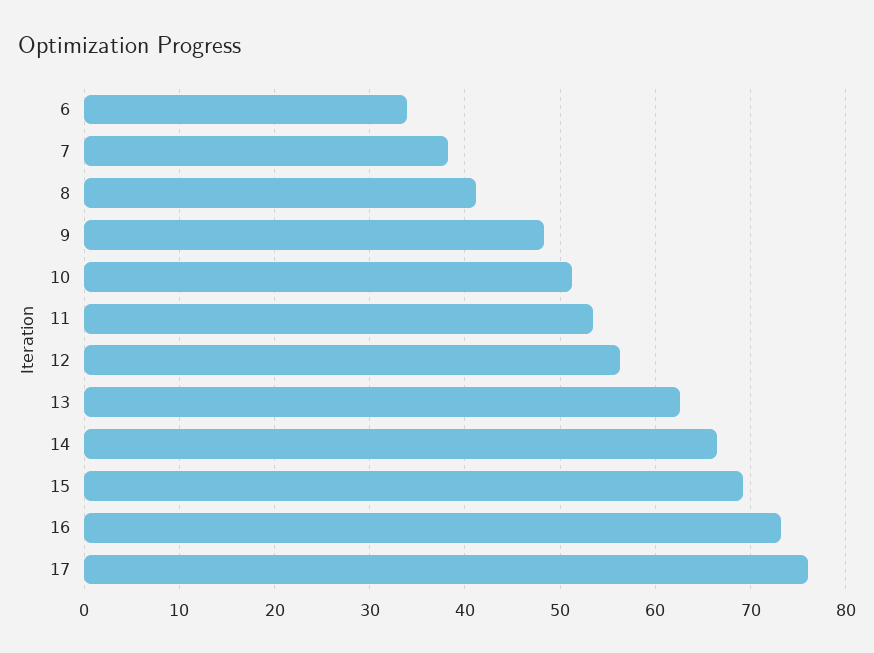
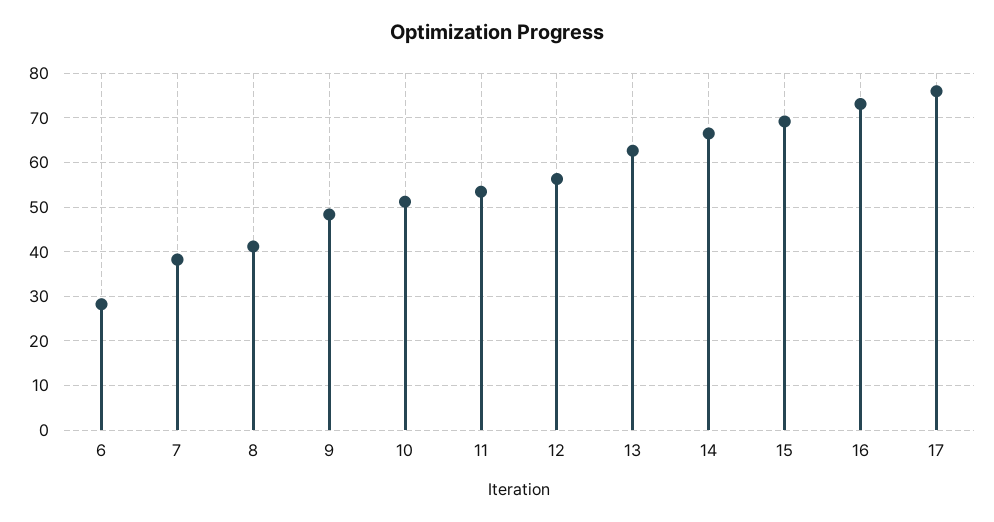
6: 34 -> 28

